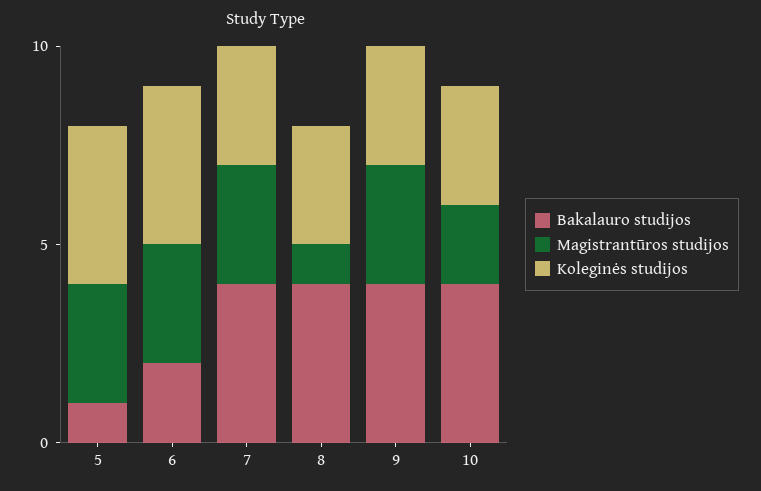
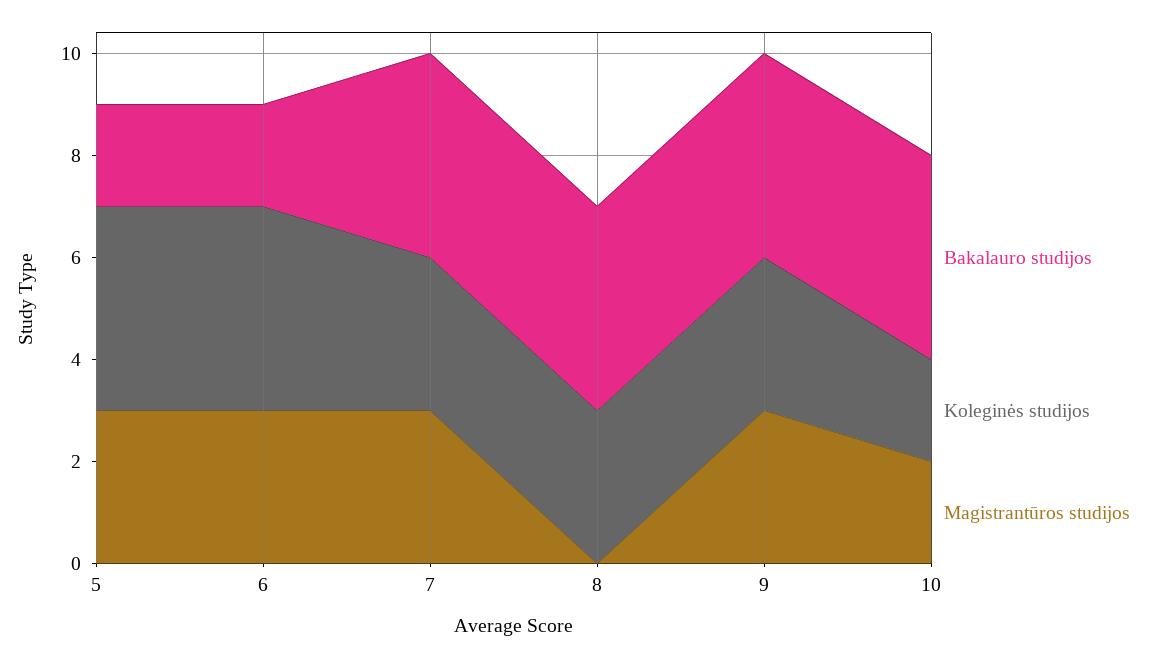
Bakalauro studijos, 5: 1 -> 2
Magistrantūros studijos, 8: 1 -> 0
Koleginės studijos, 10: 3 -> 2

